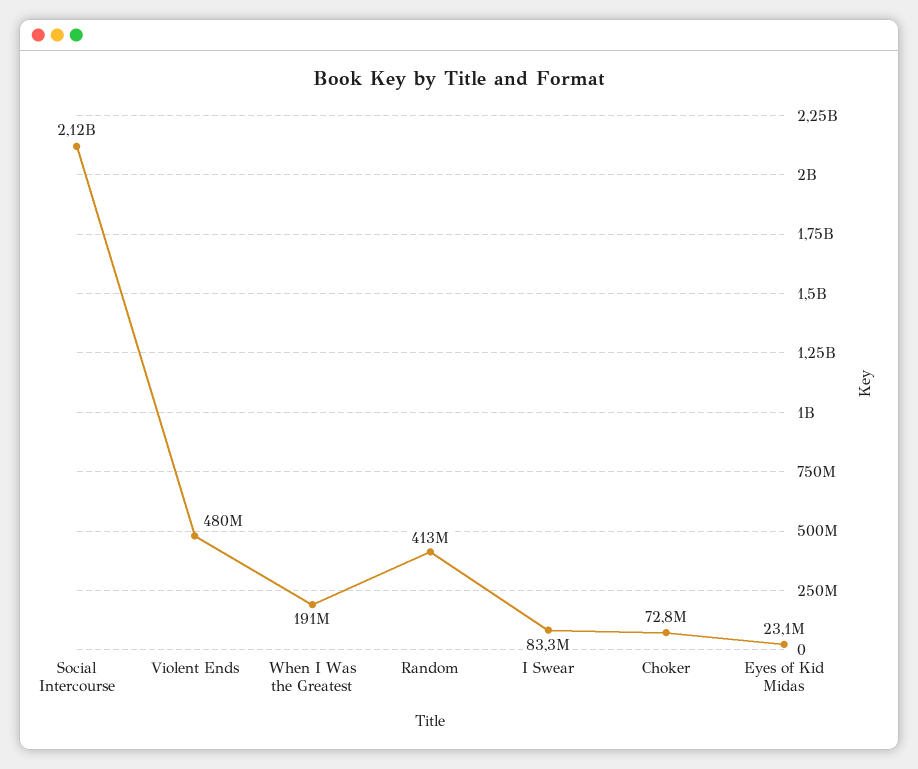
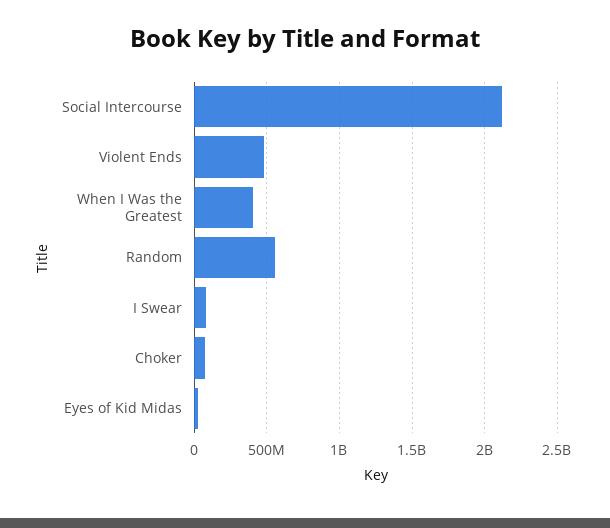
When I Was the Greatest: 191000000 -> 400000000
Random: 413000000 -> 550000000

